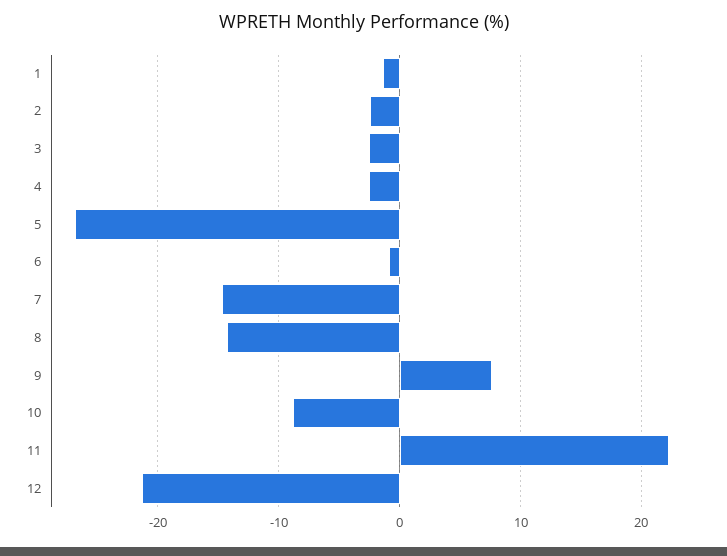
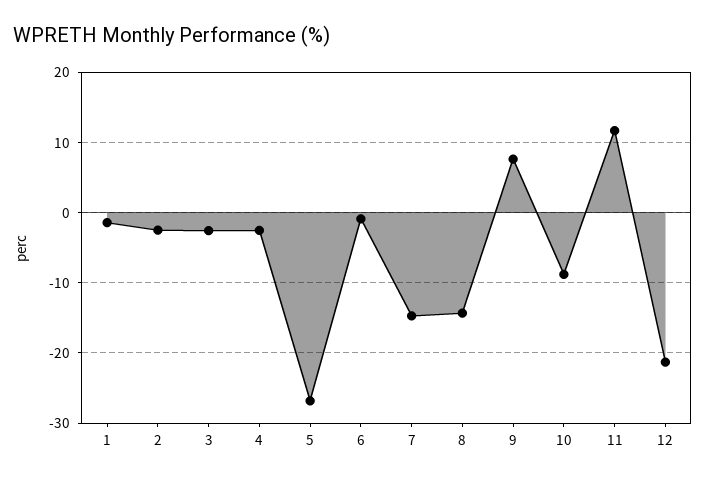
11: 22 -> 12

